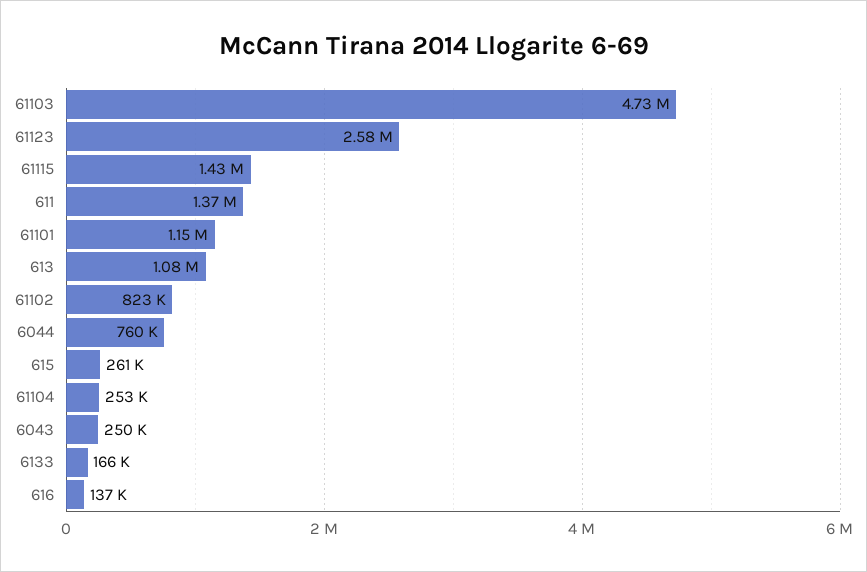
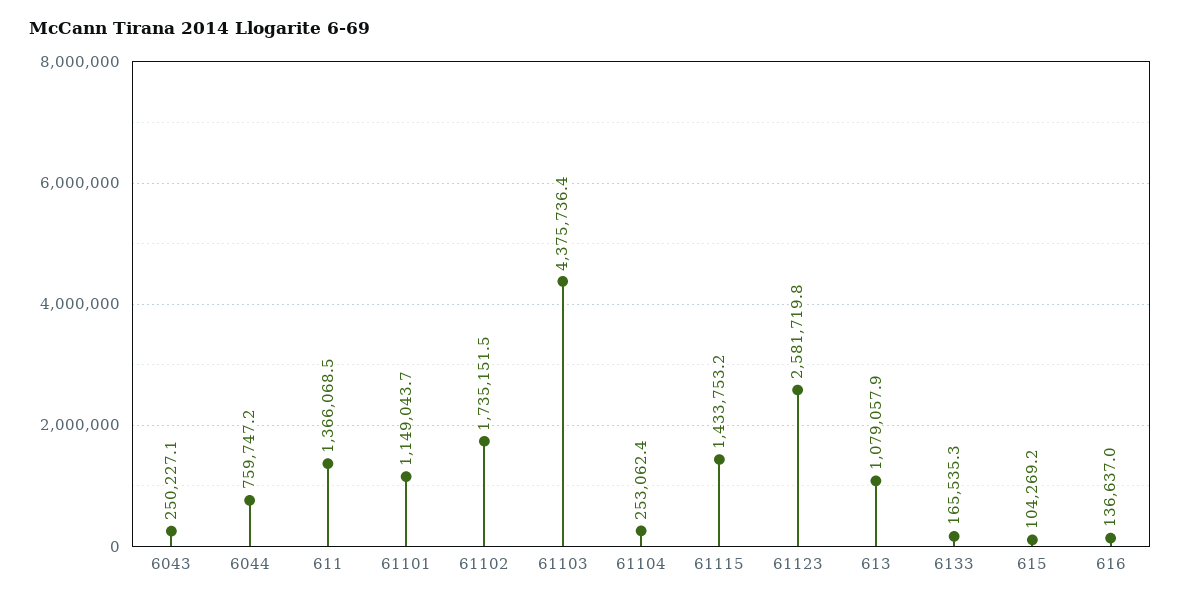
61103: 4730000 -> 4375736.4
61102: 823000 -> 1735151.5
615: 261000 -> 104269.2

